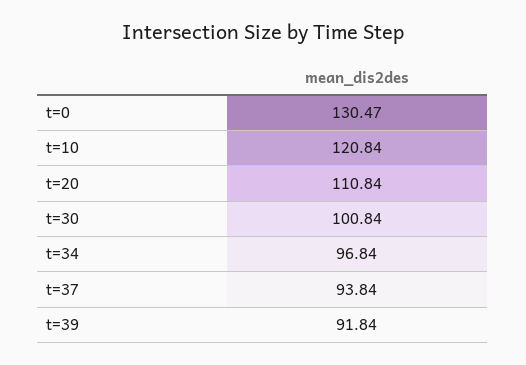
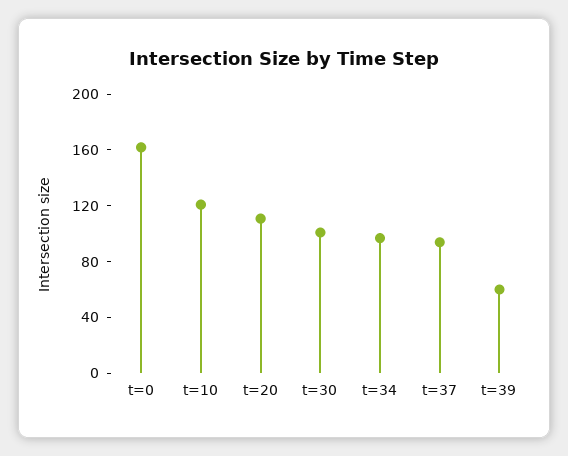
t=0: 130.47 -> 160
t=39: 91.84 -> 60

